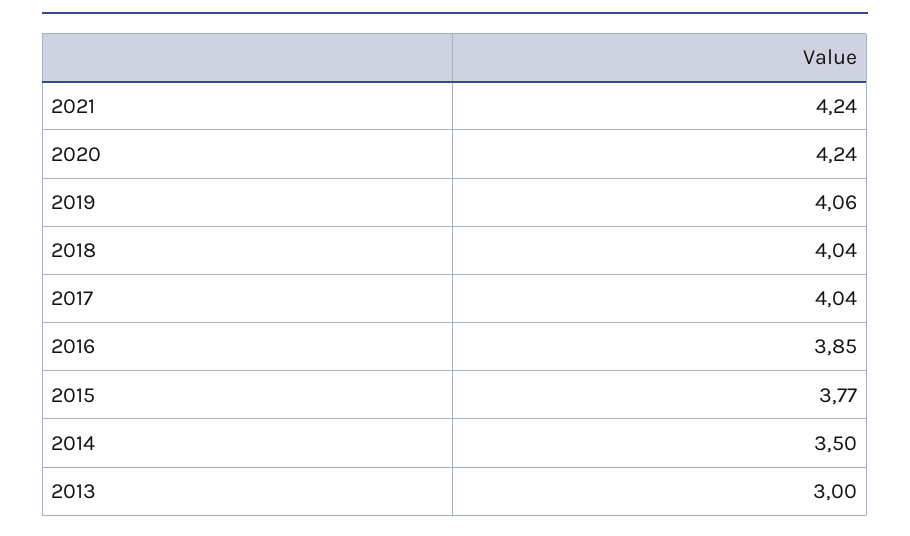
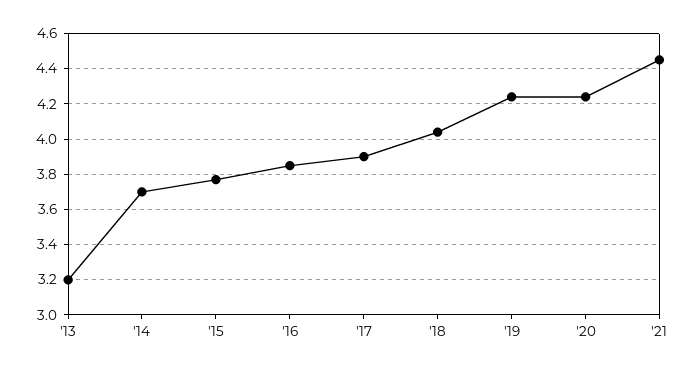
2021: 4.24 -> 4.45
2019: 4.06 -> 4.25
2017: 4.04 -> 3.9
2014: 3.5 -> 3.7
2013: 3 -> 3.2

